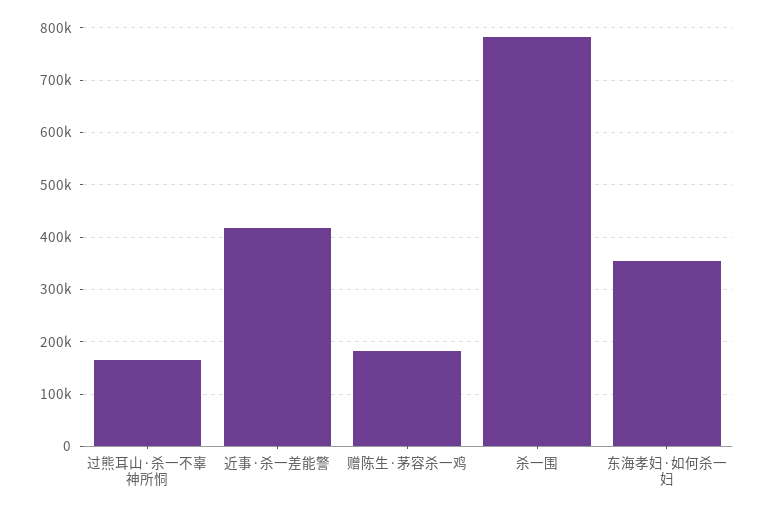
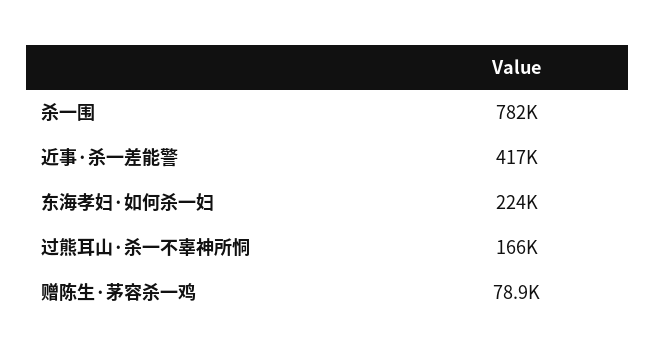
赠陈生·茅容杀一鸡: 180000 -> 78900
东海孝妇·如何杀一妇: 360000 -> 224000

